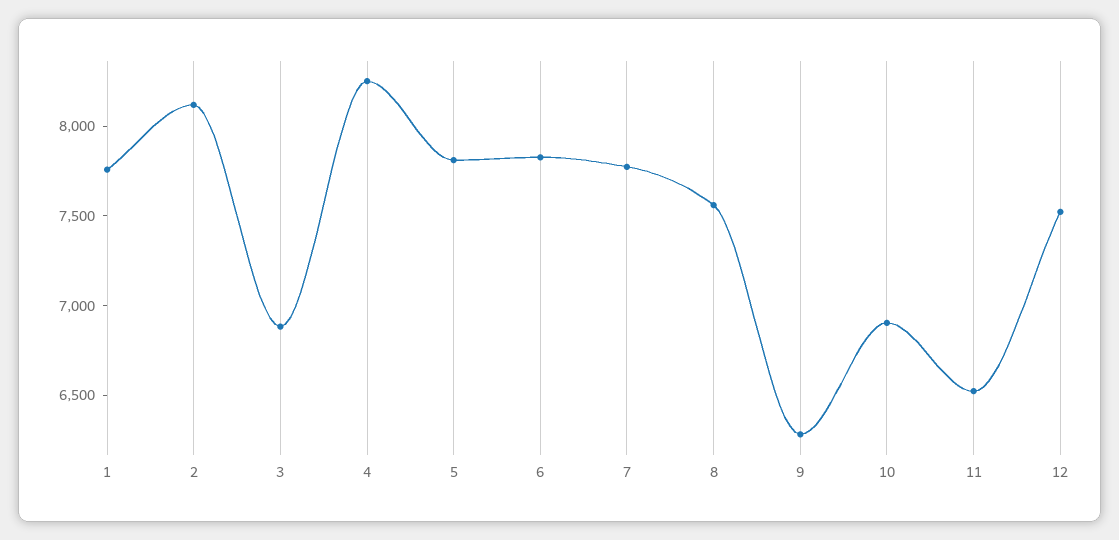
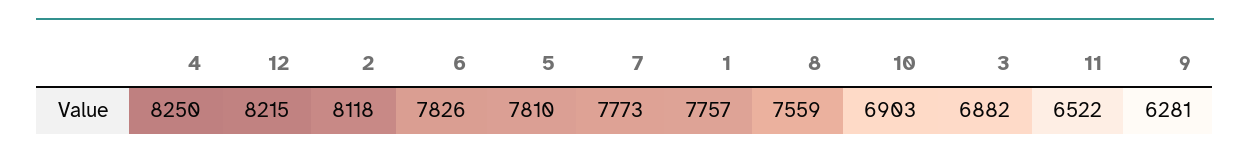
12: 7500 -> 8215

